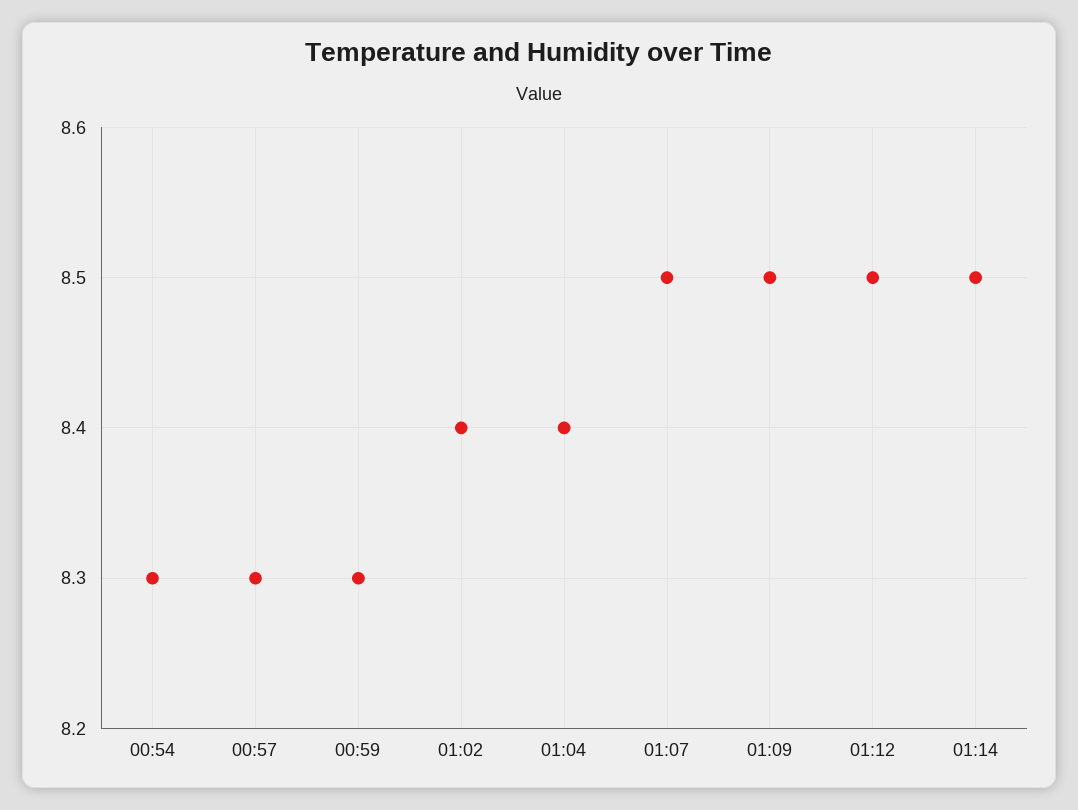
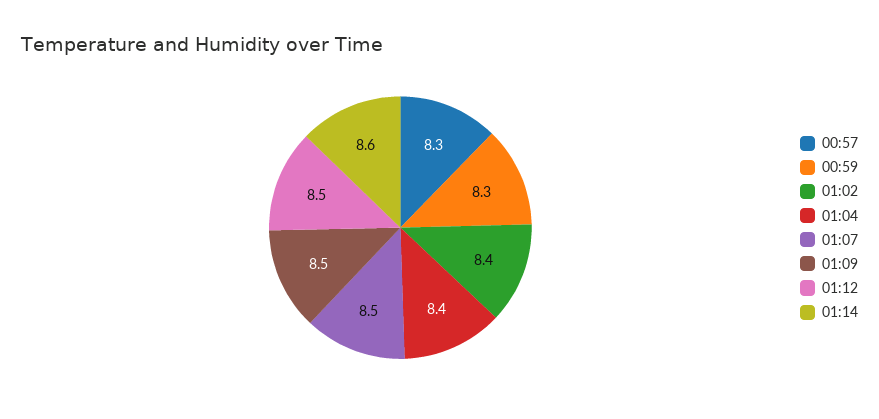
00:54: 8.3 -> none
01:14: 8.5 -> 8.6

